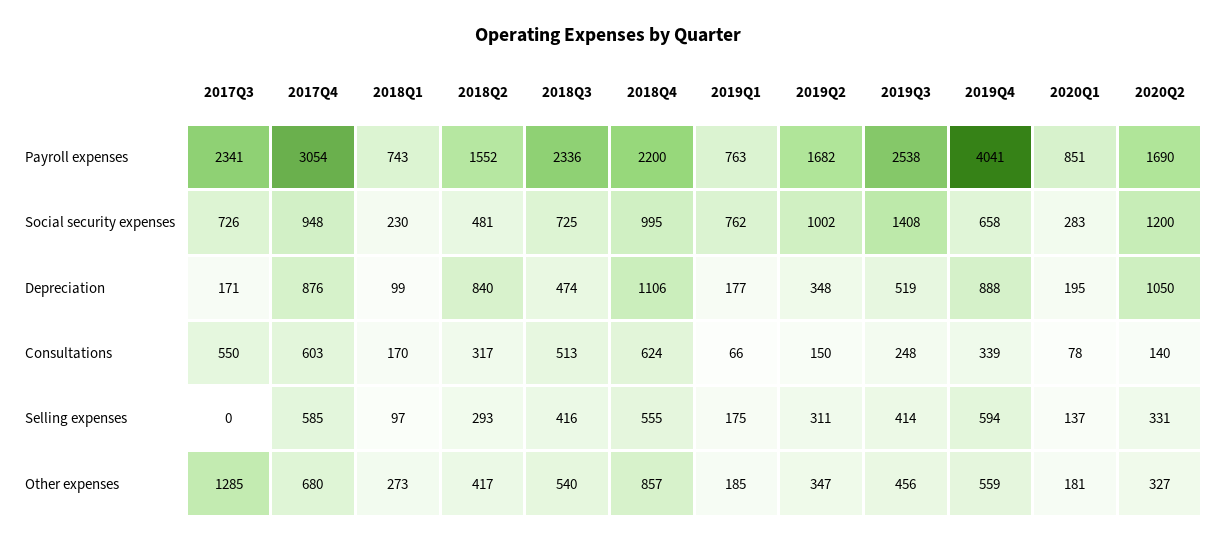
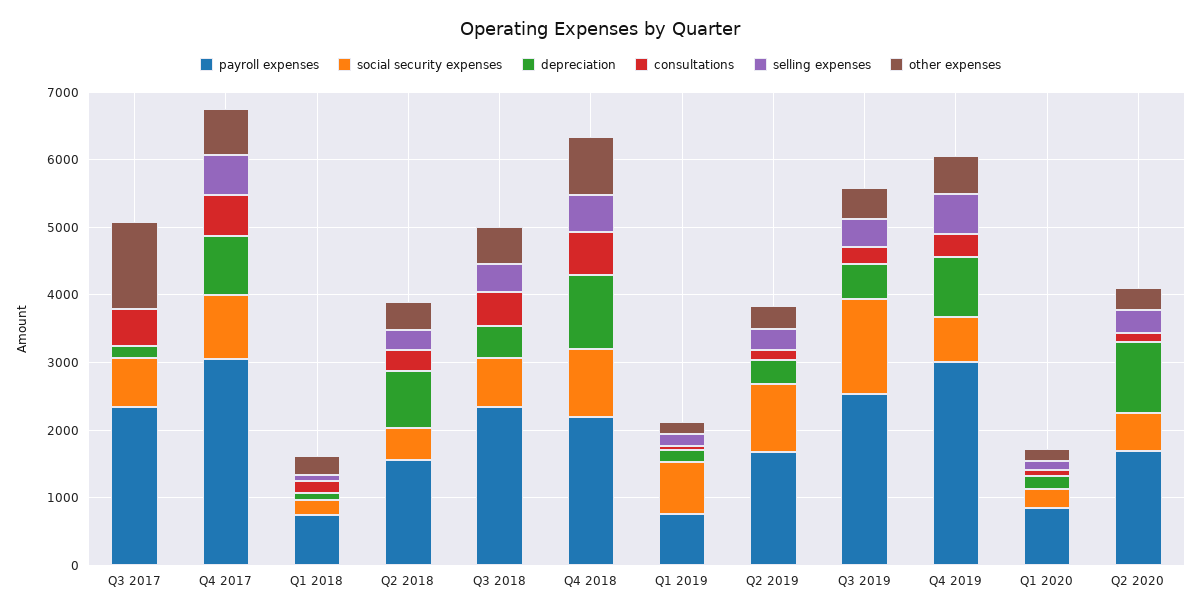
Payroll expenses, 2019Q4: 4041 -> 3000
Social security expenses, 2020Q2: 1200 -> 600

